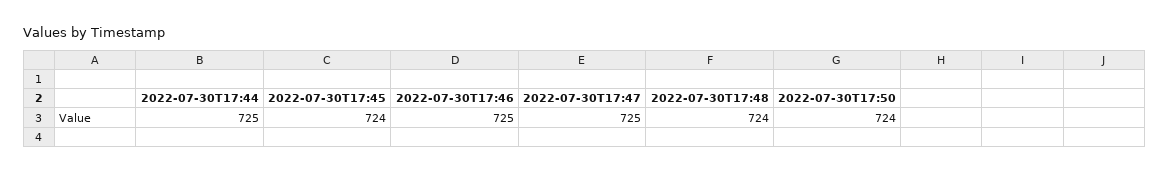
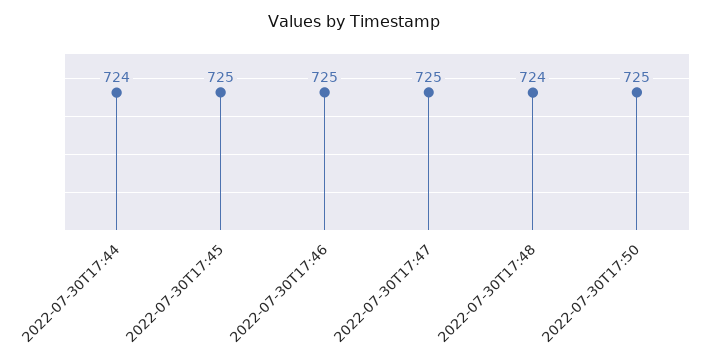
2022-07-30T17:44: 725 -> 724
2022-07-30T17:45: 724 -> 725
2022-07-30T17:50: 724 -> 725

